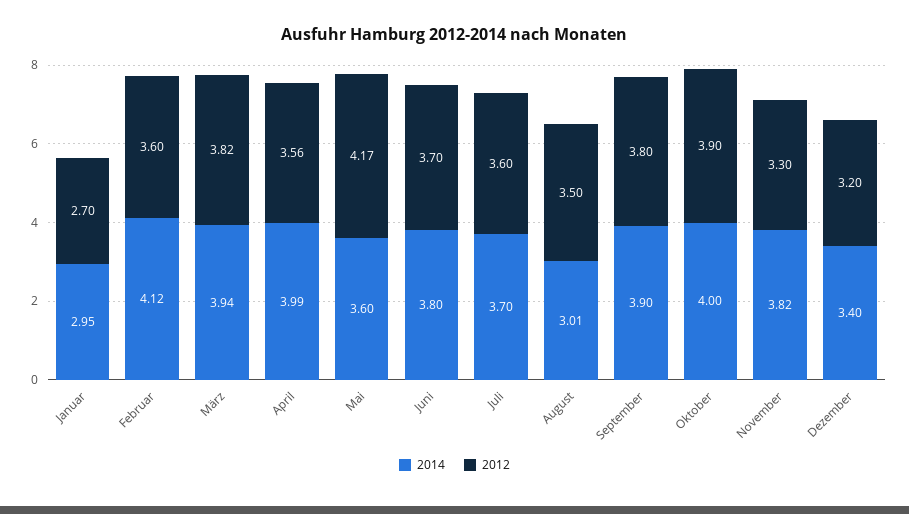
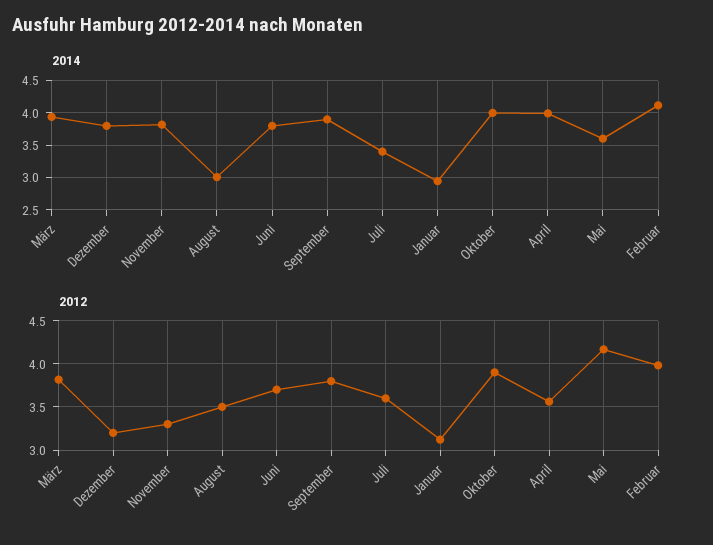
2012, Januar: 2.7 -> 3.1
2012, Februar: 3.6 -> 4
2014, Juli: 3.7 -> 3.4
2014, Dezember: 3.4 -> 3.8

